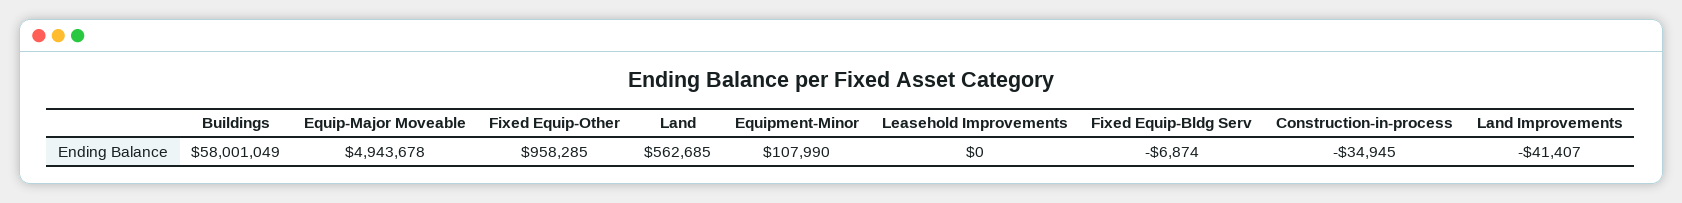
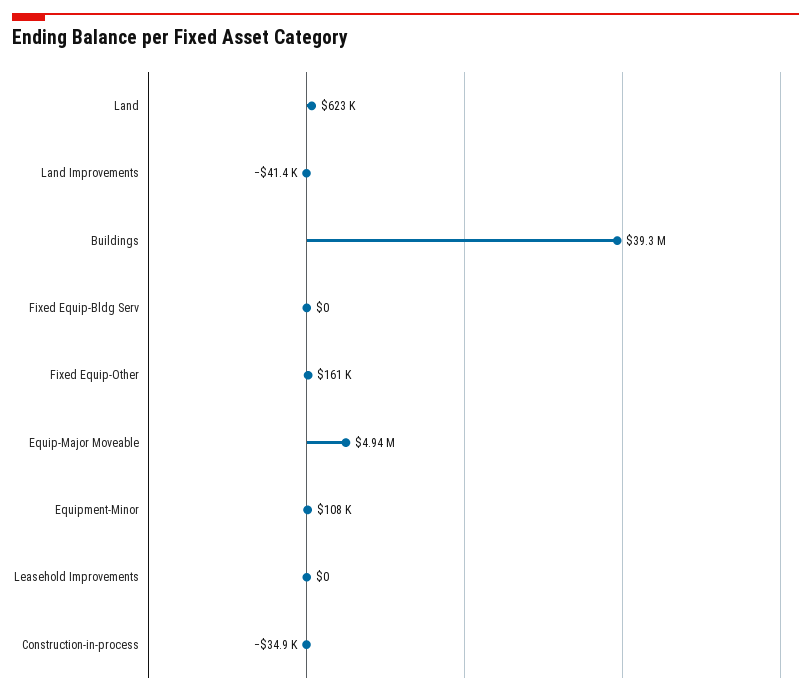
Buildings: 58001049 -> 39300000
Fixed Equip-Other: 958285 -> 161000
Land: 562685 -> 623000
Fixed Equip-Bldg Serv: -6874 -> 0

